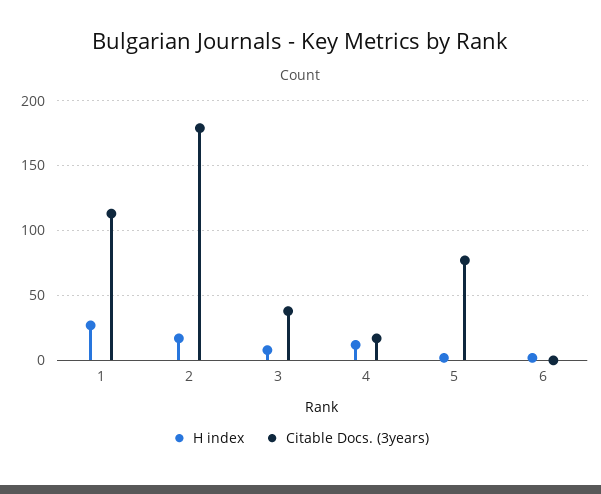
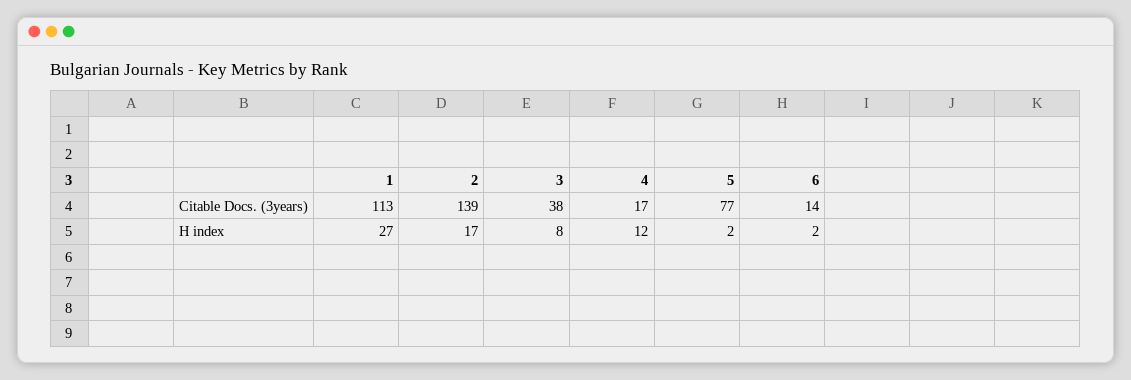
Citable Docs. (3years), 2: 180 -> 139
Citable Docs. (3years), 6: 0 -> 14

